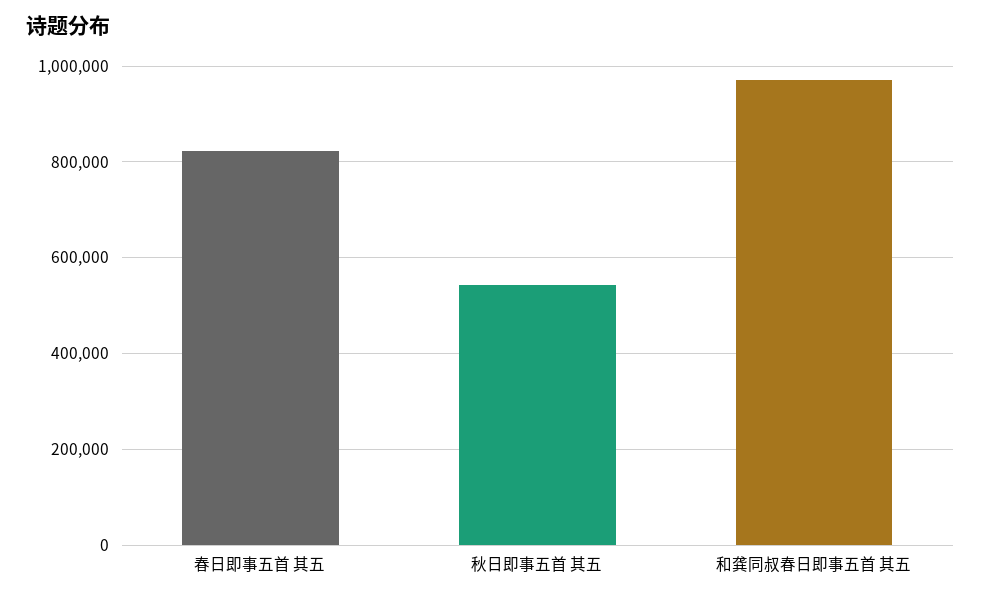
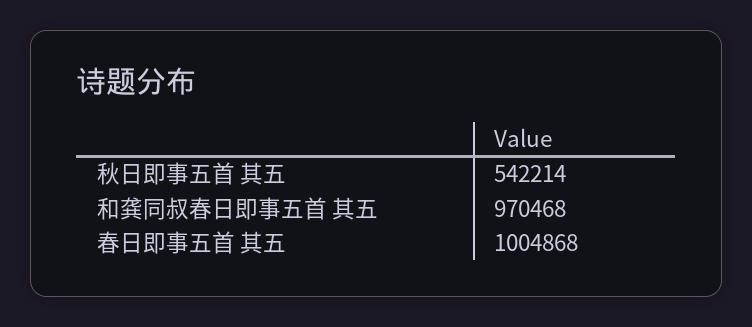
春日即事五首 其五: 820000 -> 1004868

